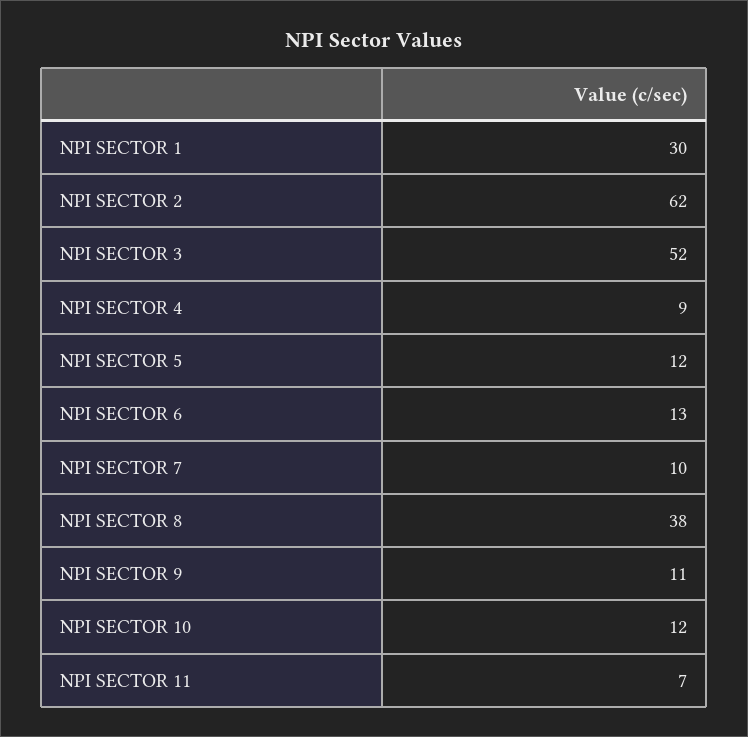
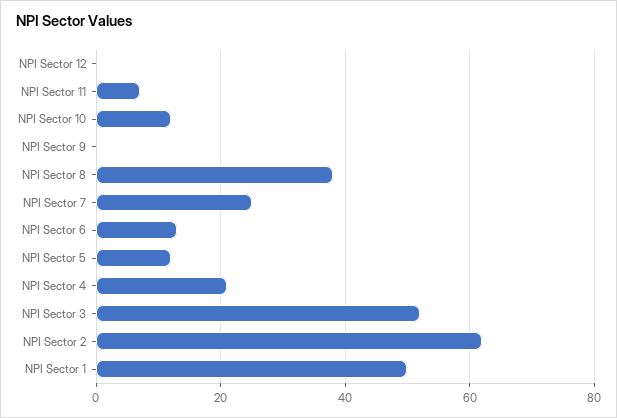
NPI SECTOR 1: 30 -> 50
NPI SECTOR 4: 9 -> 20
NPI SECTOR 7: 10 -> 25
NPI SECTOR 9: 11 -> 0
NPI Sector 12: none -> 0

